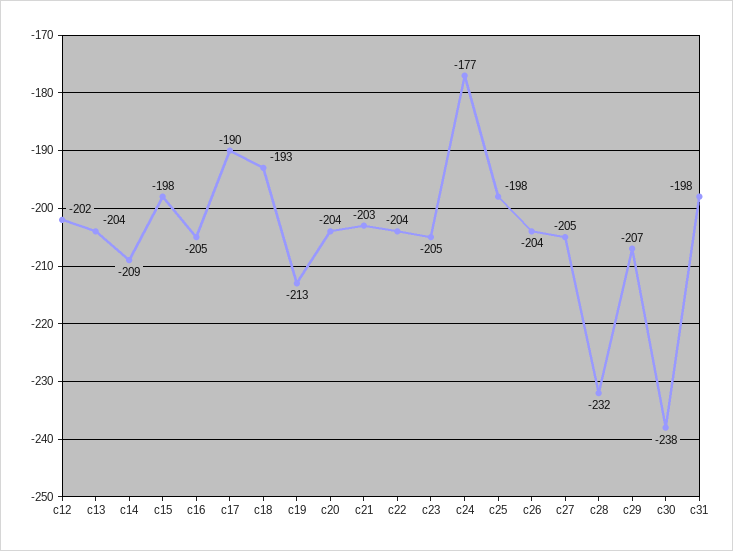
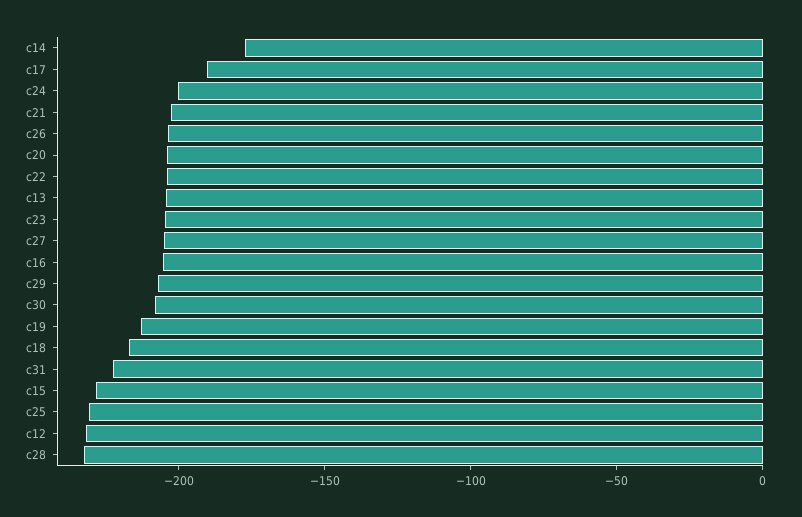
c12: -202 -> -230
c14: -209 -> -180
c15: -198 -> -230
c18: -193 -> -220
c24: -177 -> -200
c25: -198 -> -230
c30: -238 -> -210
c31: -198 -> -220

